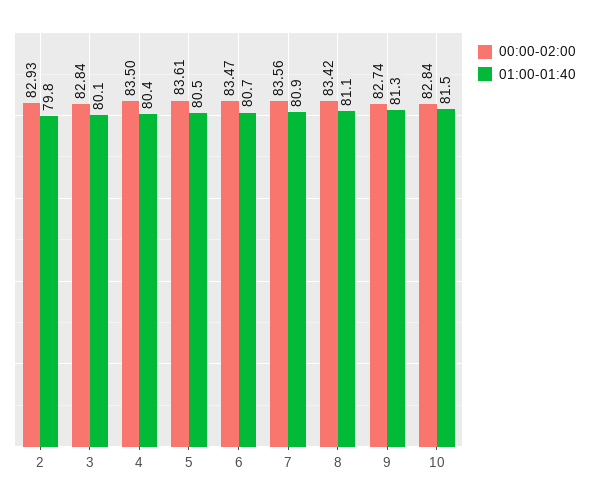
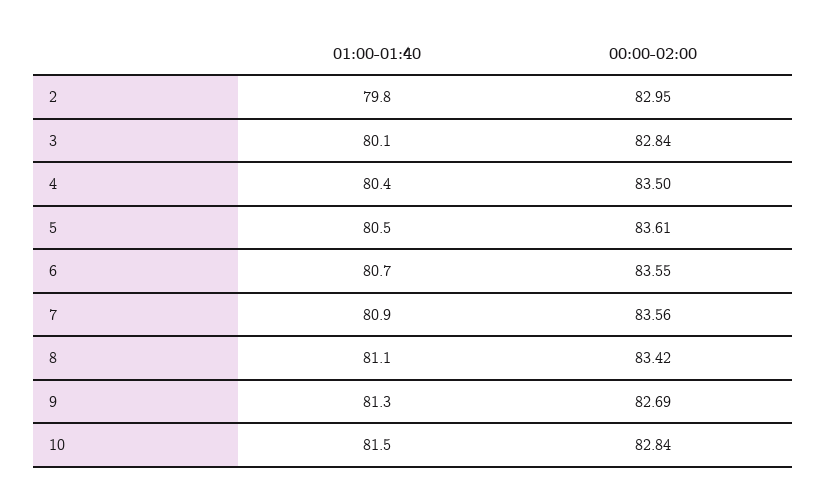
00:00-02:00, 2: 82.93 -> 82.95
00:00-02:00, 6: 83.47 -> 83.55
00:00-02:00, 9: 82.74 -> 82.69

